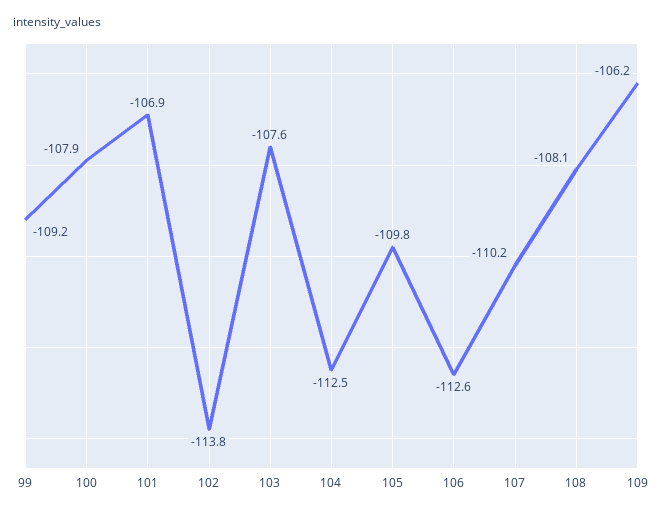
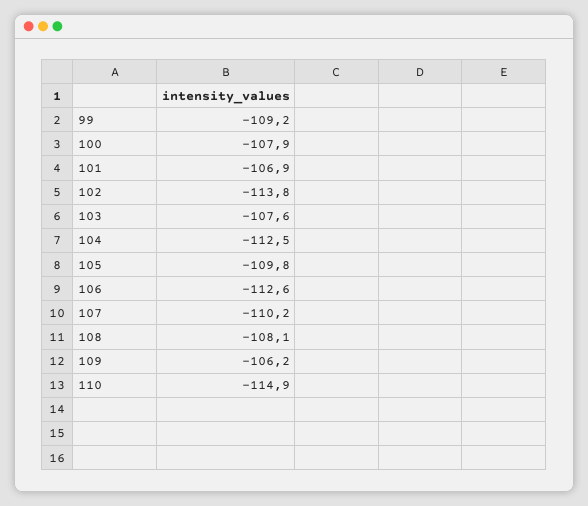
110: none -> -114.9

